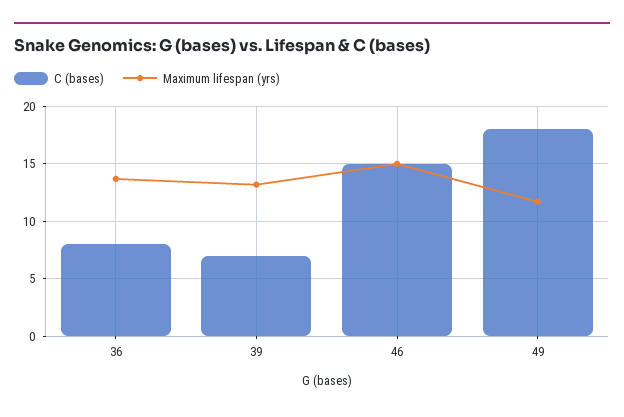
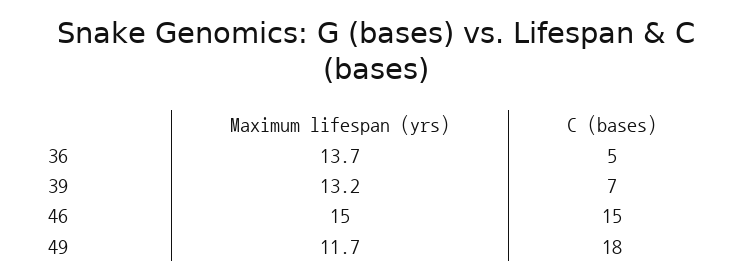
C (bases), 36: 8 -> 5

